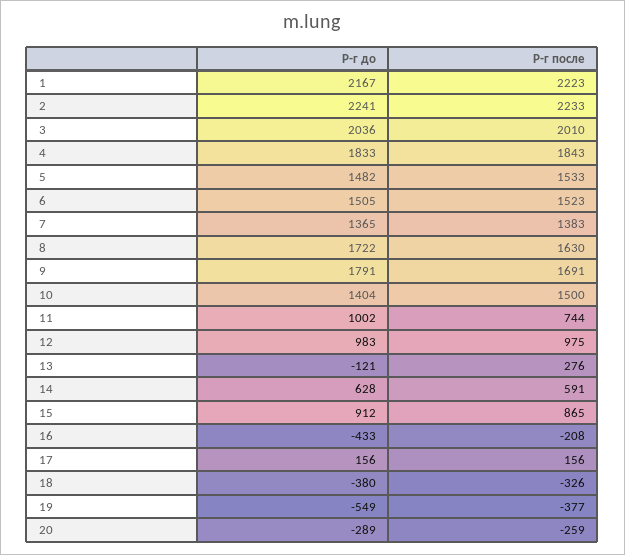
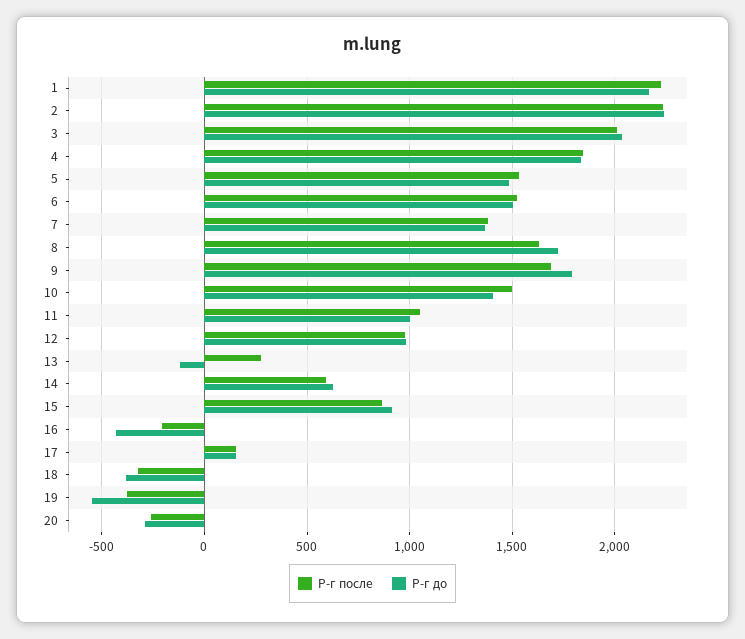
Р-г после, 11: 744 -> 1050

